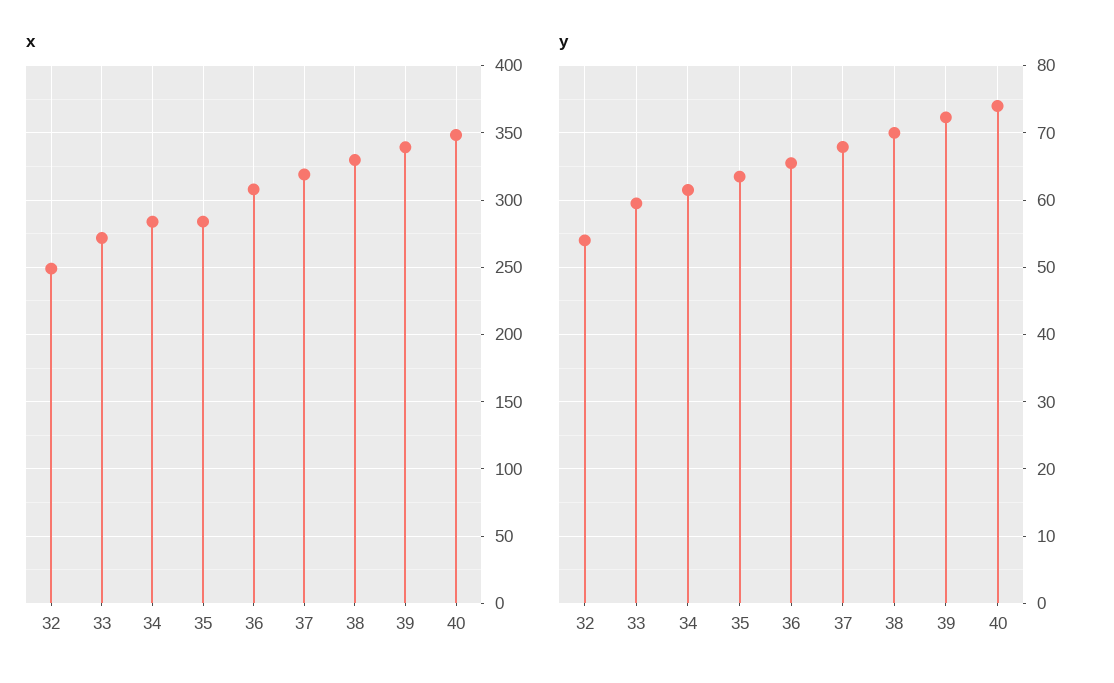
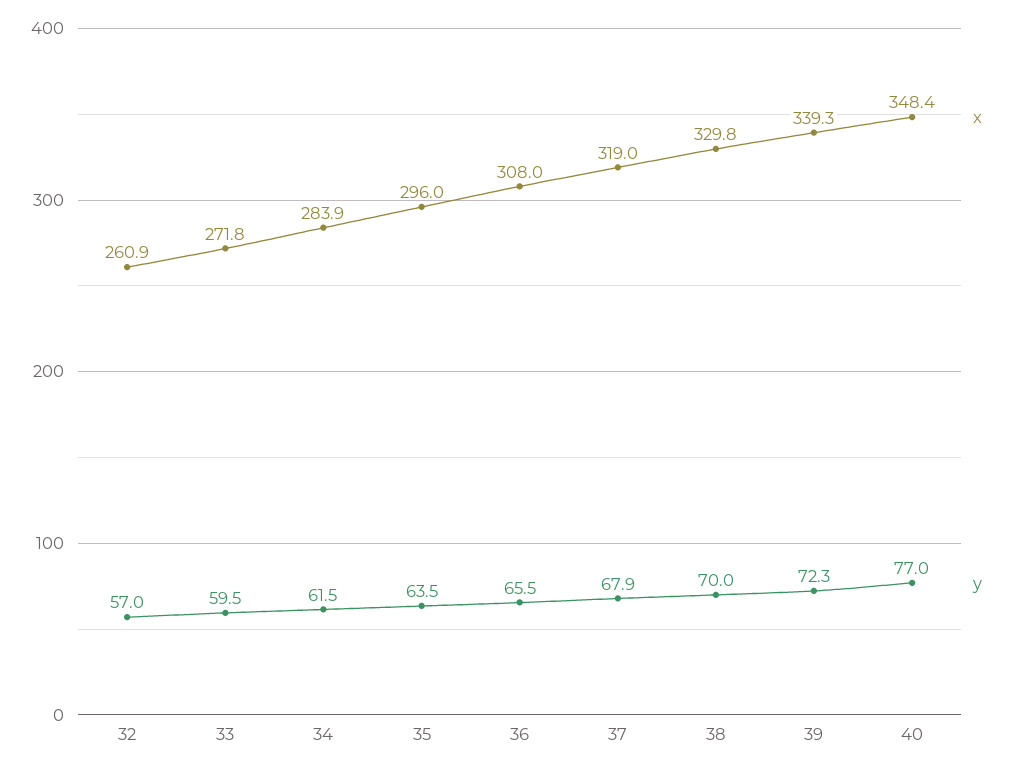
x, 32: 250 -> 260.9
x, 35: 285 -> 296
y, 32: 54 -> 57
y, 40: 74 -> 77

